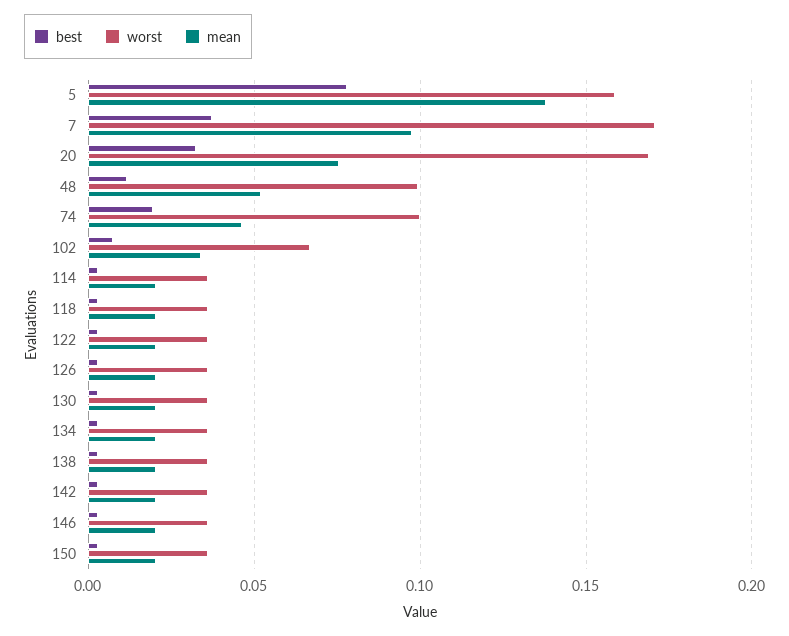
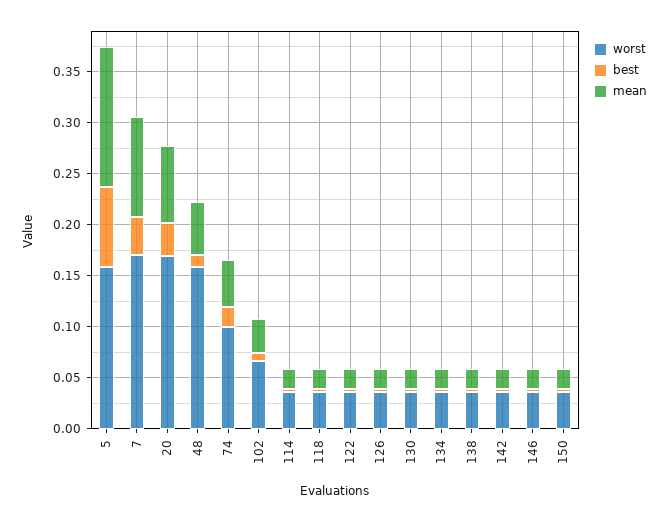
worst, 48: 0.1 -> 0.16

